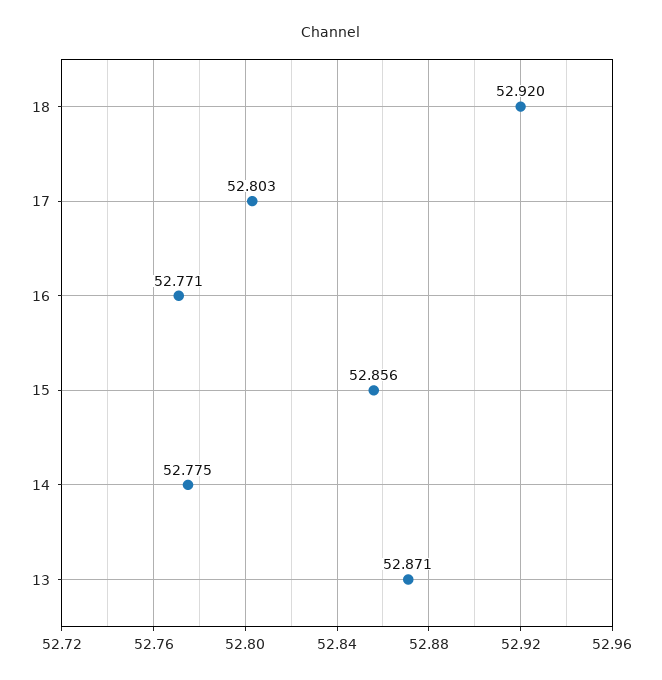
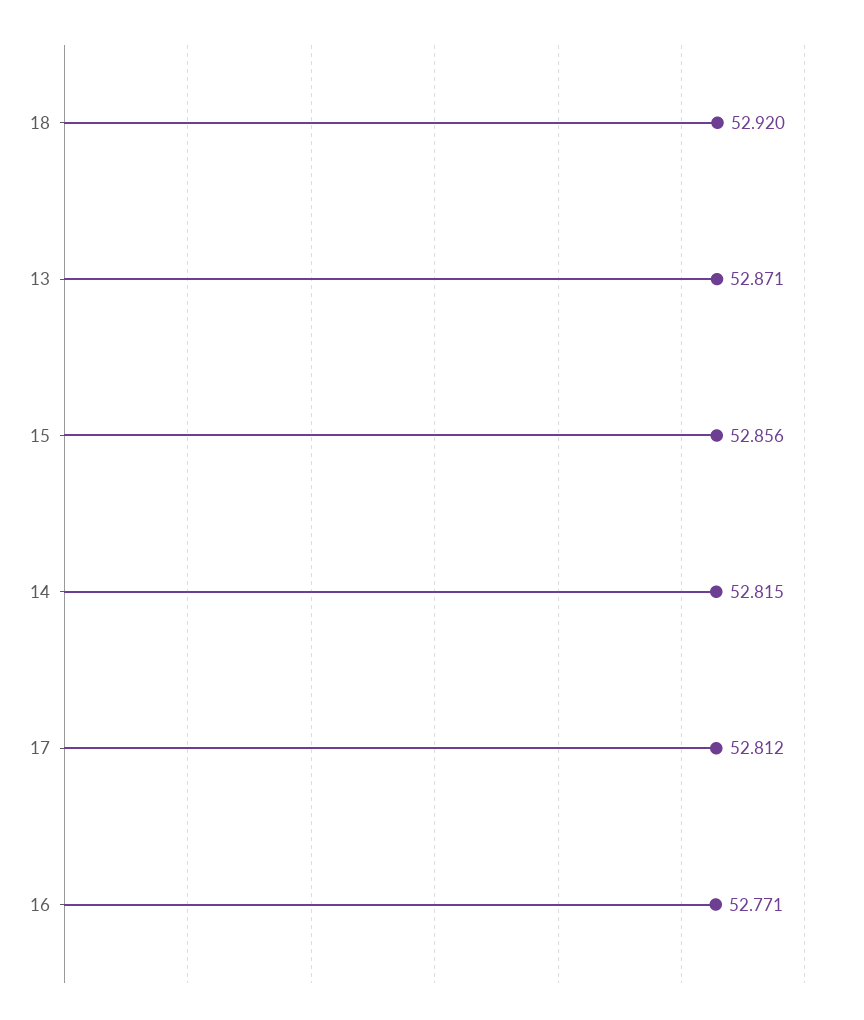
17: 52.803 -> 52.812
14: 52.775 -> 52.815

